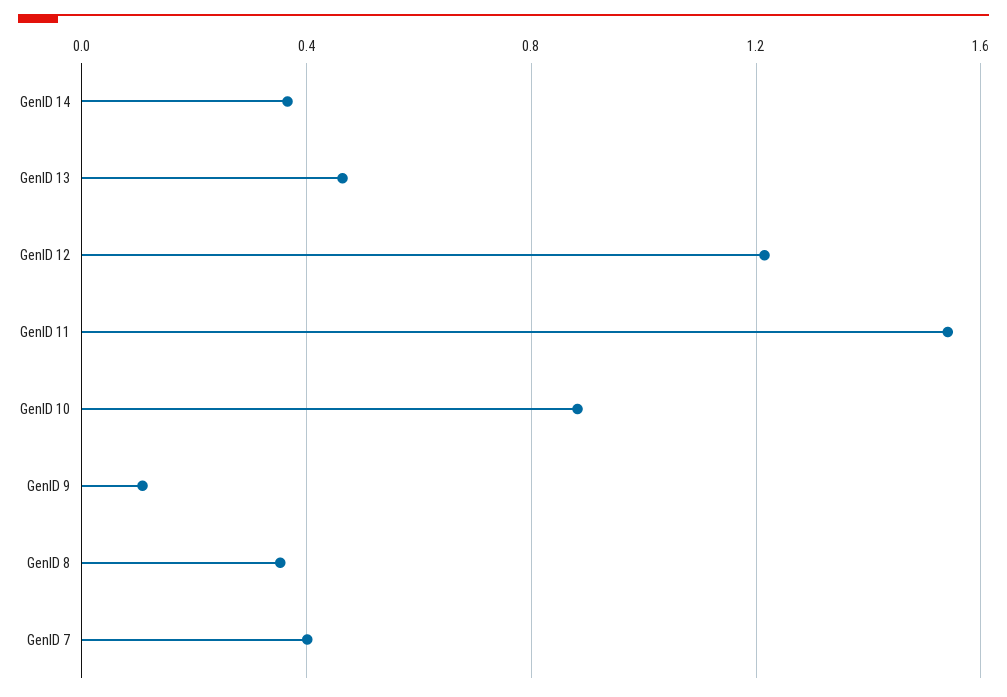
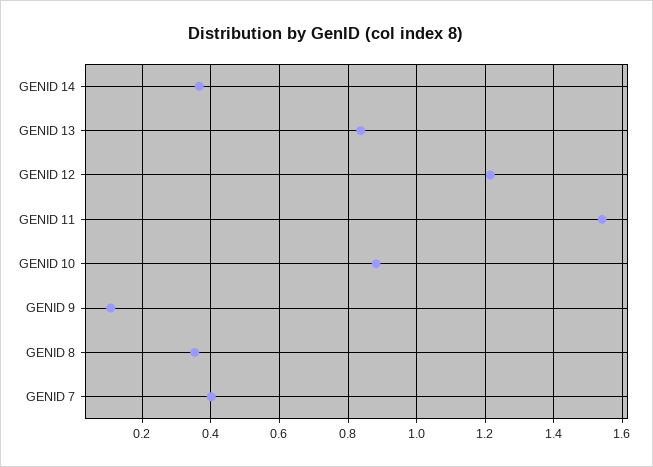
GenID 13: 0.45 -> 0.84

